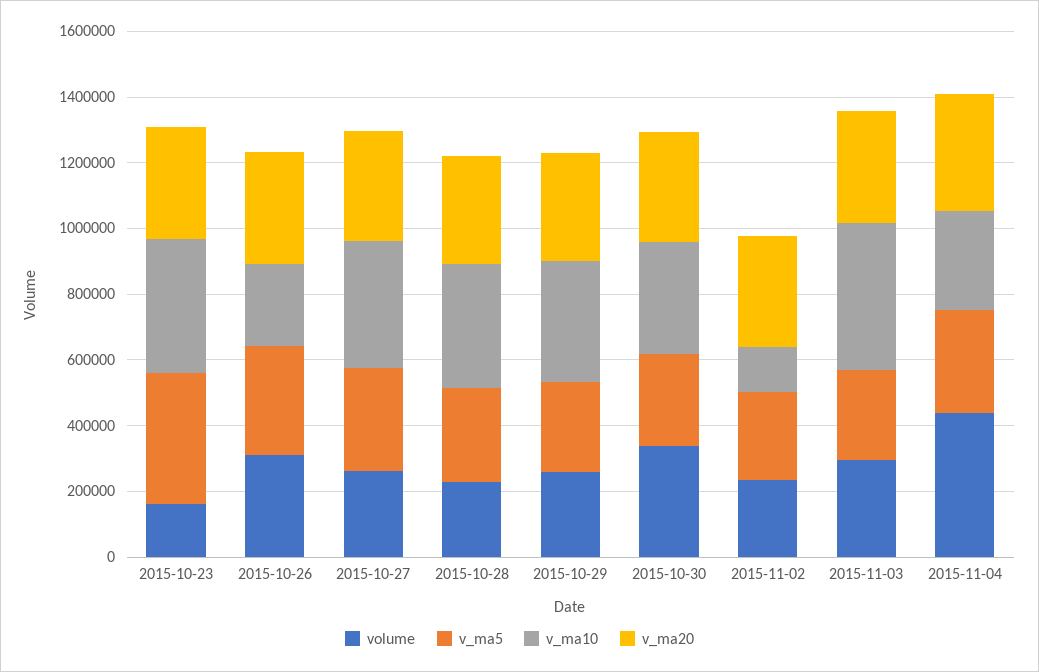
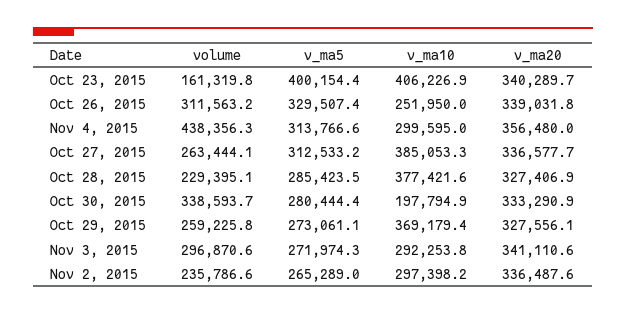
v_ma10, 2015-10-30: 350000 -> 197794.9
v_ma10, 2015-11-02: 150000 -> 297398.2
v_ma10, 2015-11-03: 450000 -> 292253.8

